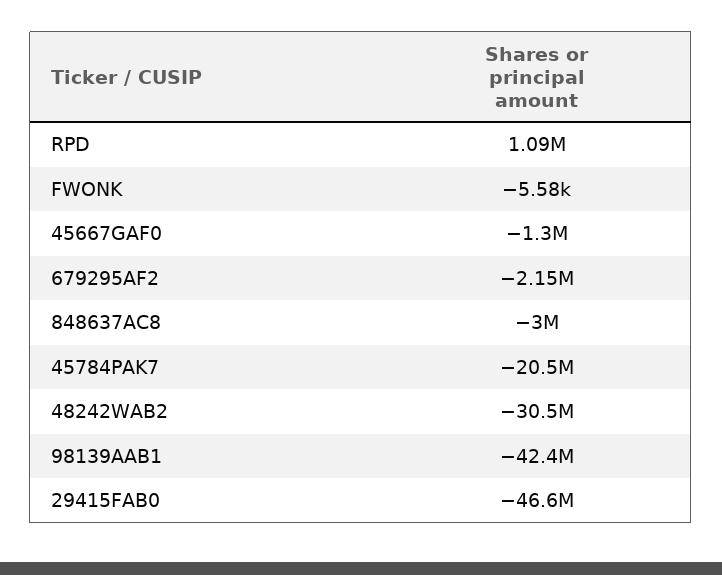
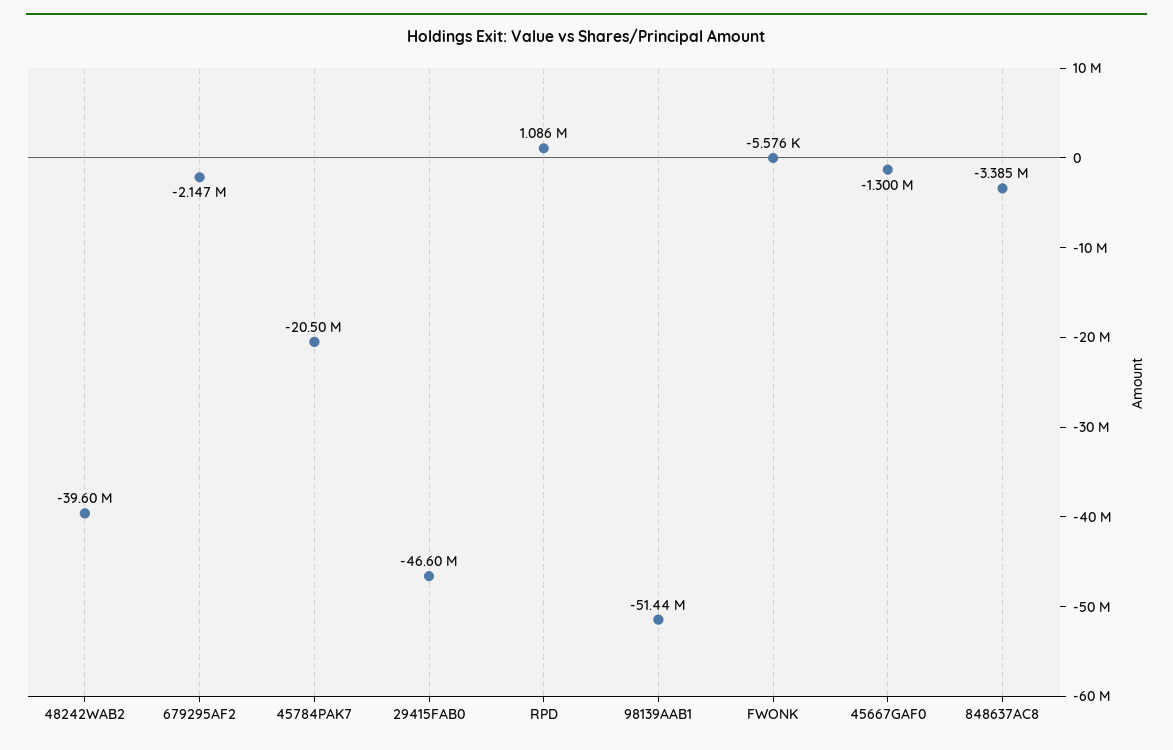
848637AC8: -3000000 -> -3385000
48242WAB2: -30500000 -> -39600000
98139AAB1: -42400000 -> -51440000

